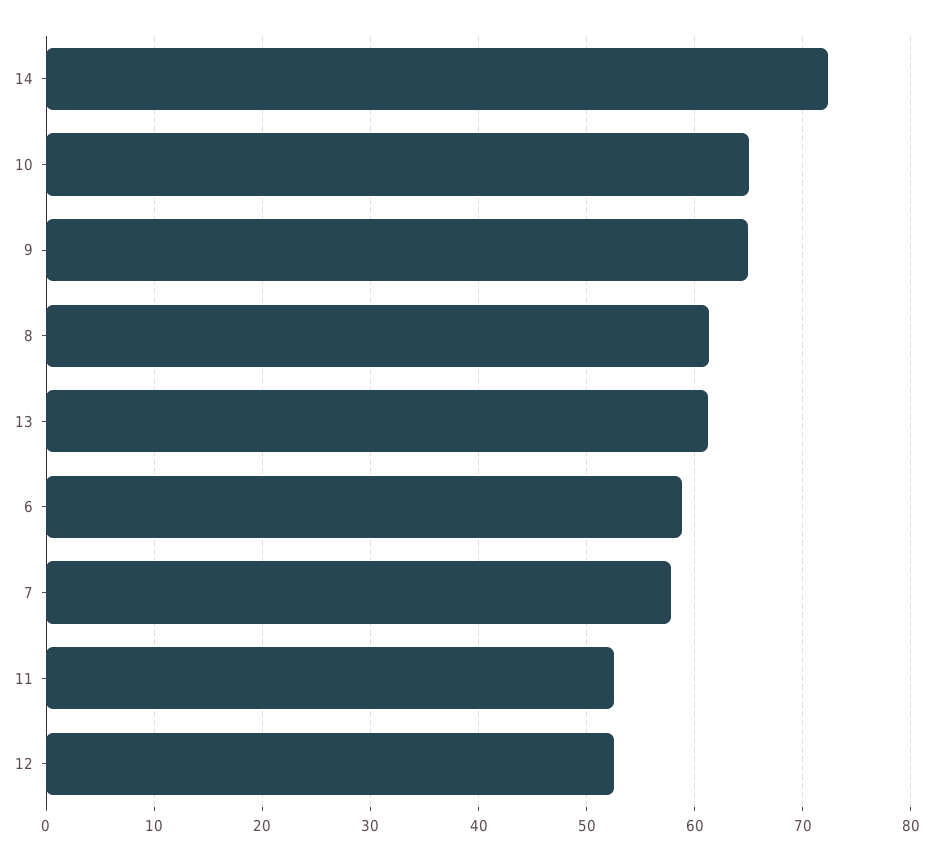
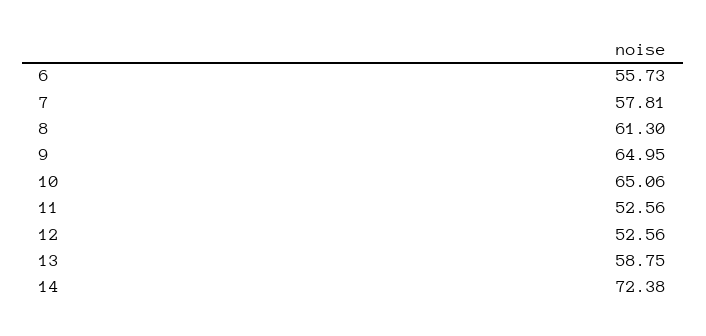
13: 61 -> 58.75
6: 59 -> 55.73

